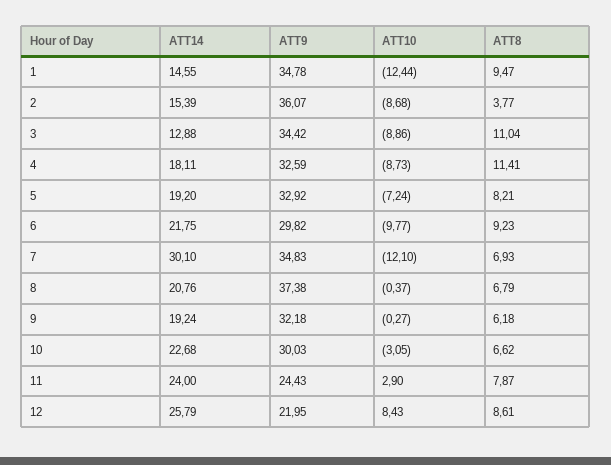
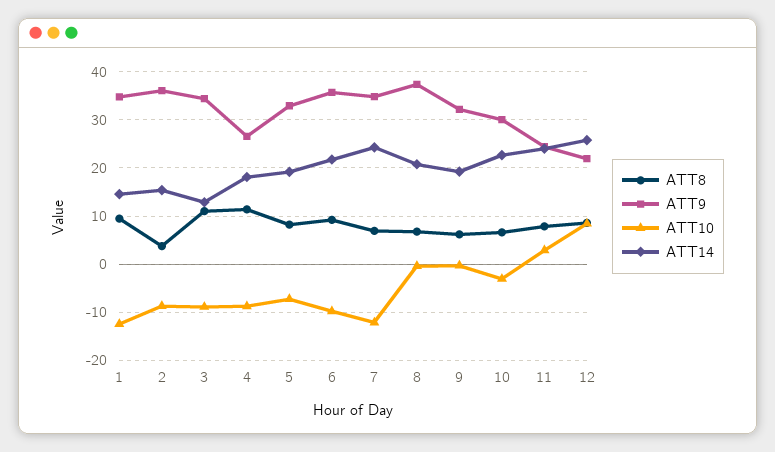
ATT9, 4: 32.59 -> 26
ATT9, 6: 29.82 -> 36
ATT14, 7: 30.1 -> 24

